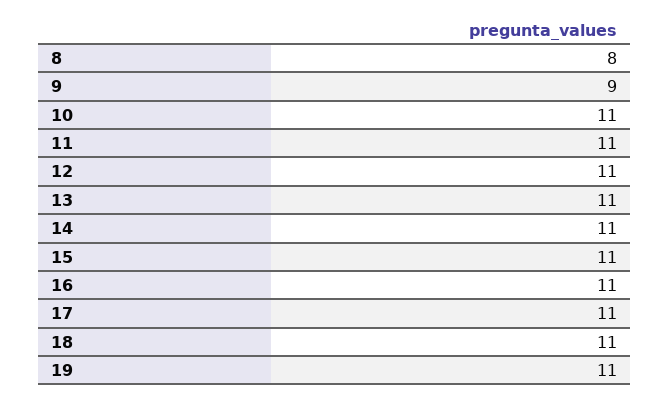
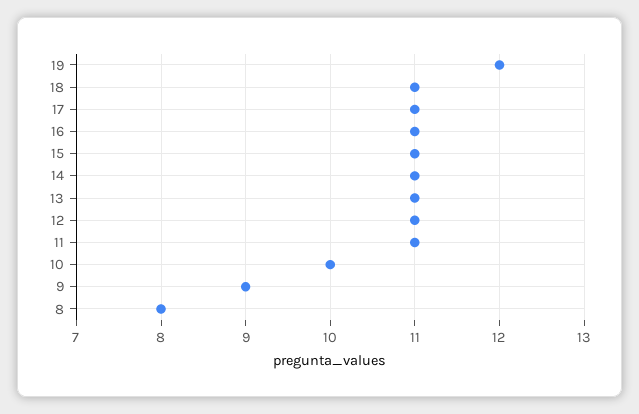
10: 11 -> 10
19: 11 -> 12

